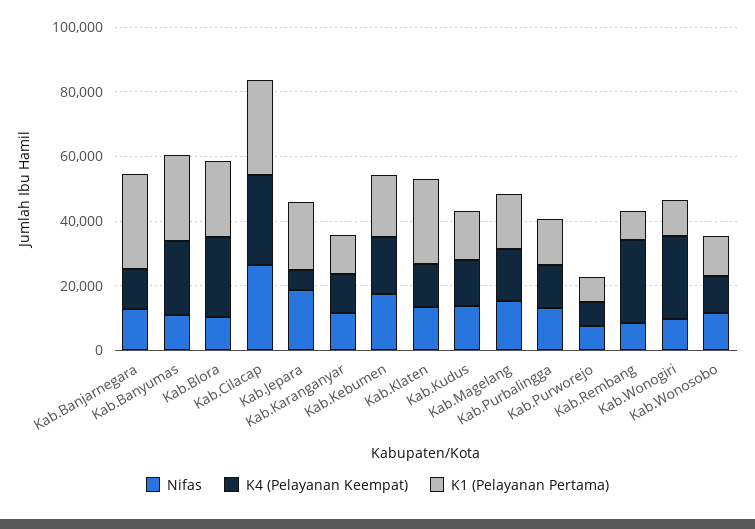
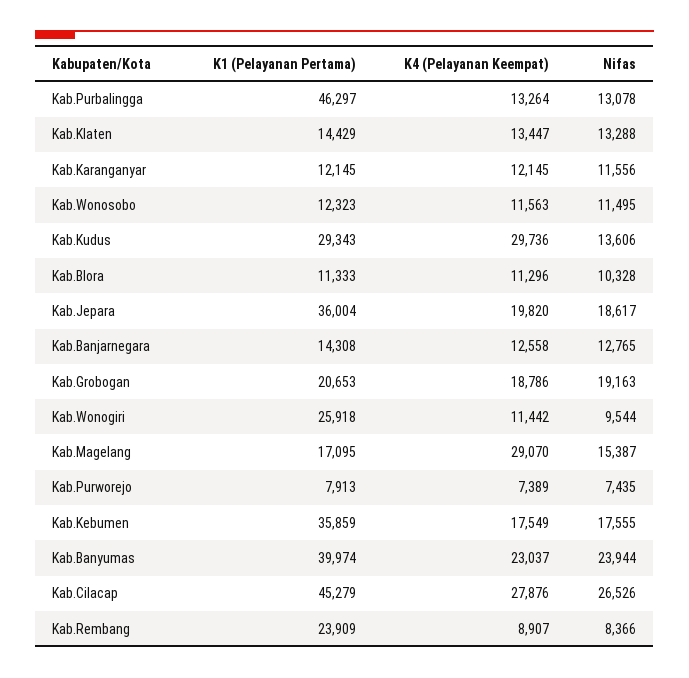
K1 (Pelayanan Pertama), Kab.Banjarnegara: 30000 -> 14308
Nifas, Kab.Banyumas: 10000 -> 23944
K1 (Pelayanan Pertama), Kab.Banyumas: 25000 -> 39974
K4 (Pelayanan Keempat), Kab.Blora: 25000 -> 11296
K1 (Pelayanan Pertama), Kab.Blora: 25000 -> 11333
K1 (Pelayanan Pertama), Kab.Cilacap: 30000 -> 45279
K4 (Pelayanan Keempat), Kab.Jepara: 5000 -> 19820
K1 (Pelayanan Pertama), Kab.Jepara: 20000 -> 36004
K1 (Pelayanan Pertama), Kab.Kebumen: 20000 -> 35859
K1 (Pelayanan Pertama), Kab.Klaten: 25000 -> 14429
K4 (Pelayanan Keempat), Kab.Kudus: 15000 -> 29736
K1 (Pelayanan Pertama), Kab.Kudus: 15000 -> 29343
K4 (Pelayanan Keempat), Kab.Magelang: 15000 -> 29070
K1 (Pelayanan Pertama), Kab.Purbalingga: 15000 -> 46297
K4 (Pelayanan Keempat), Kab.Rembang: 25000 -> 8907
K1 (Pelayanan Pertama), Kab.Rembang: 10000 -> 23909
K4 (Pelayanan Keempat), Kab.Wonogiri: 25000 -> 11442
K1 (Pelayanan Pertama), Kab.Wonogiri: 10000 -> 25918
K1 (Pelayanan Pertama), Kab.Grobogan: none -> 20653
K4 (Pelayanan Keempat), Kab.Grobogan: none -> 18786
Nifas, Kab.Grobogan: none -> 19163

